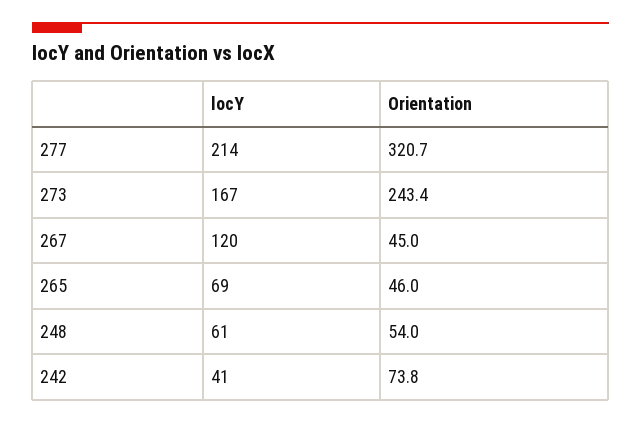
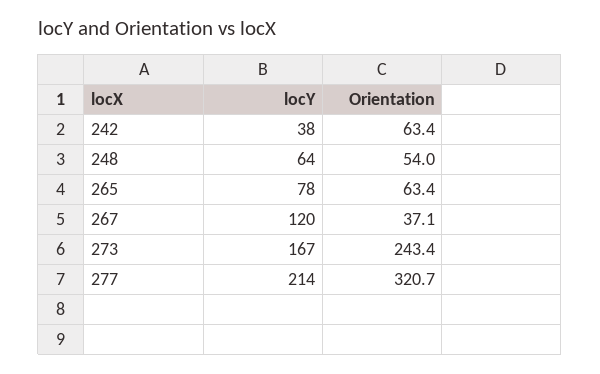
Orientation, 267: 45 -> 37.1
locY, 265: 69 -> 78
Orientation, 265: 46 -> 63.4
locY, 248: 61 -> 64
locY, 242: 41 -> 38
Orientation, 242: 73.8 -> 63.4

